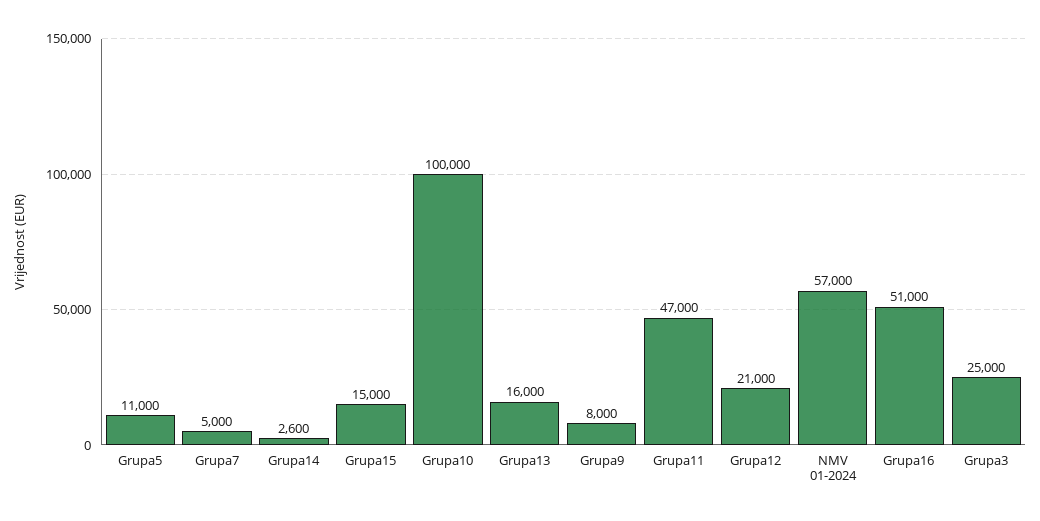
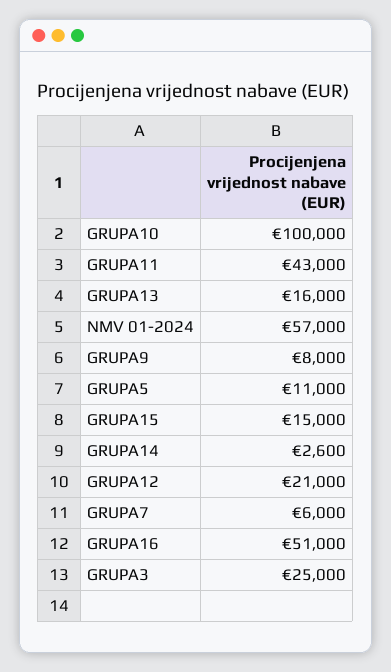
Grupa7: 5000 -> 6000
Grupa11: 47000 -> 43000

